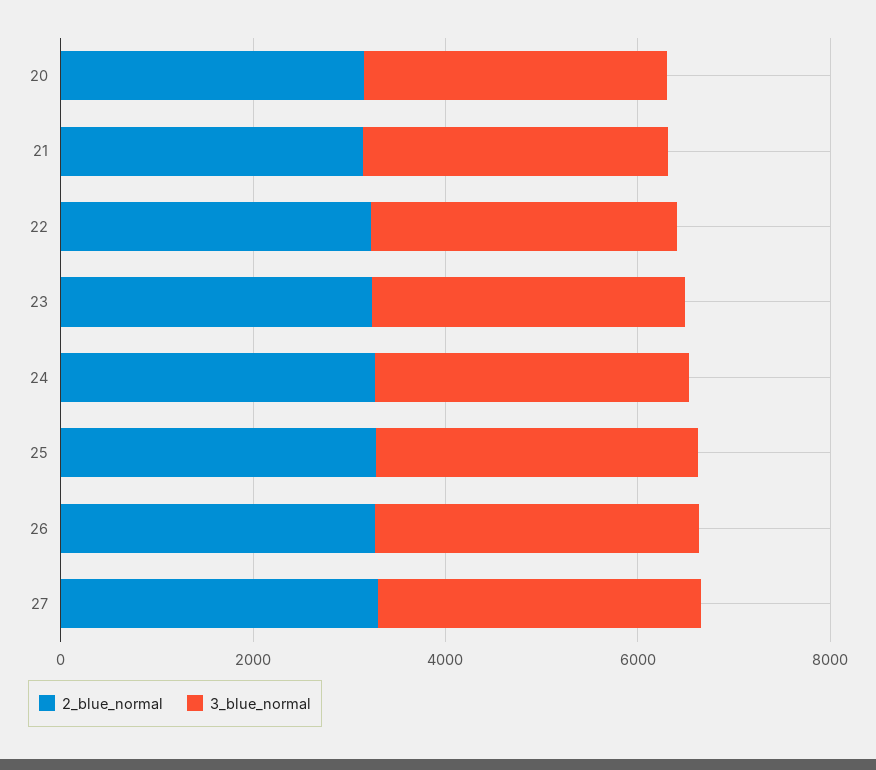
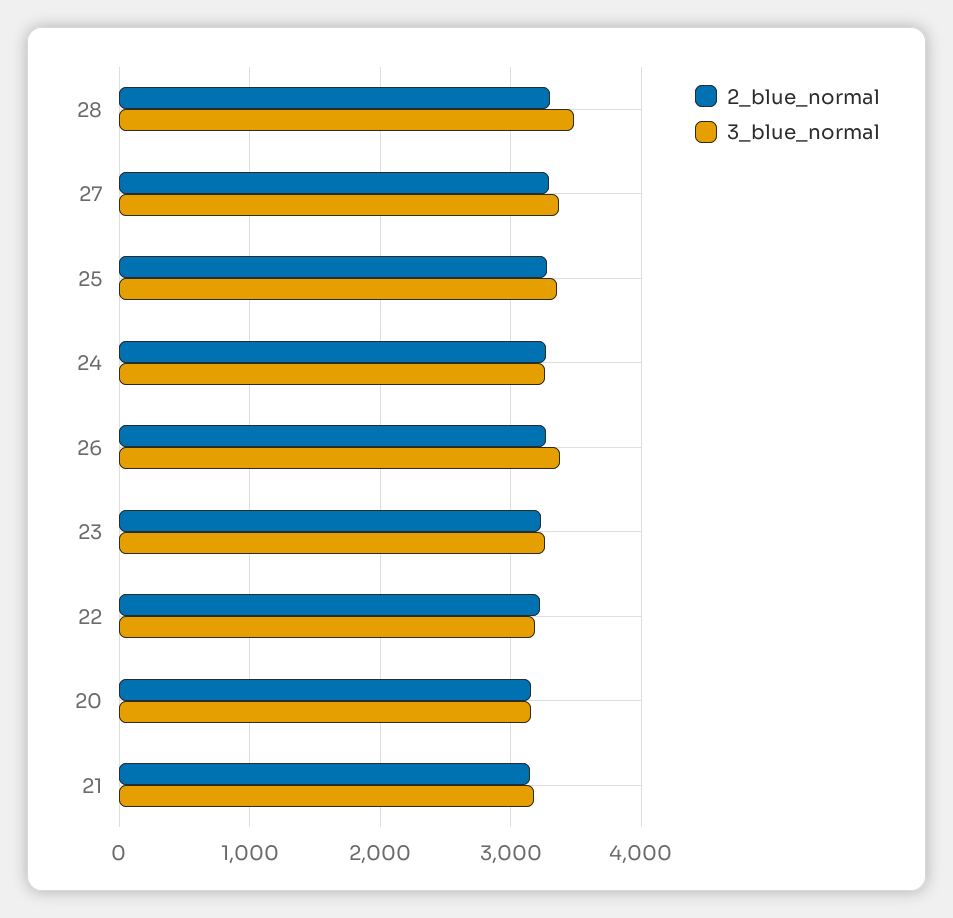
2_blue_normal, 28: none -> 3300
3_blue_normal, 28: none -> 3500

